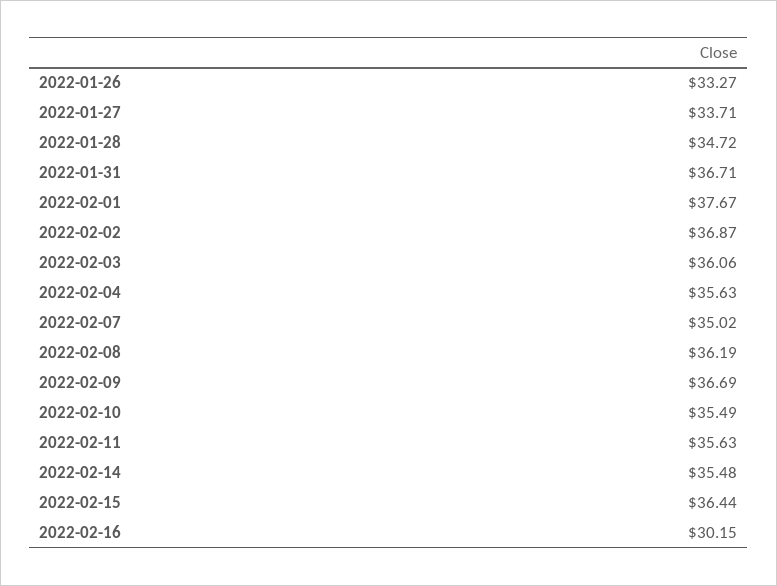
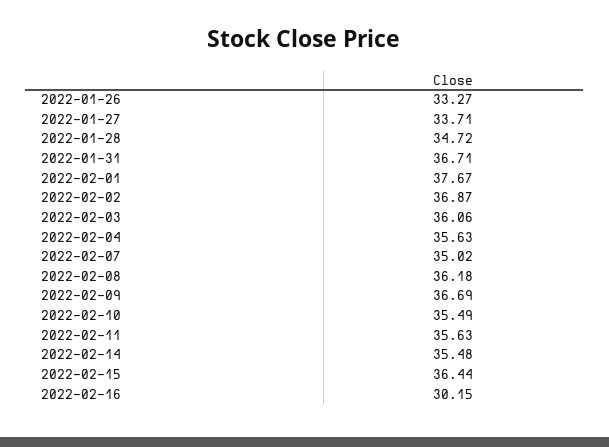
2022-02-08: 36.19 -> 36.18

